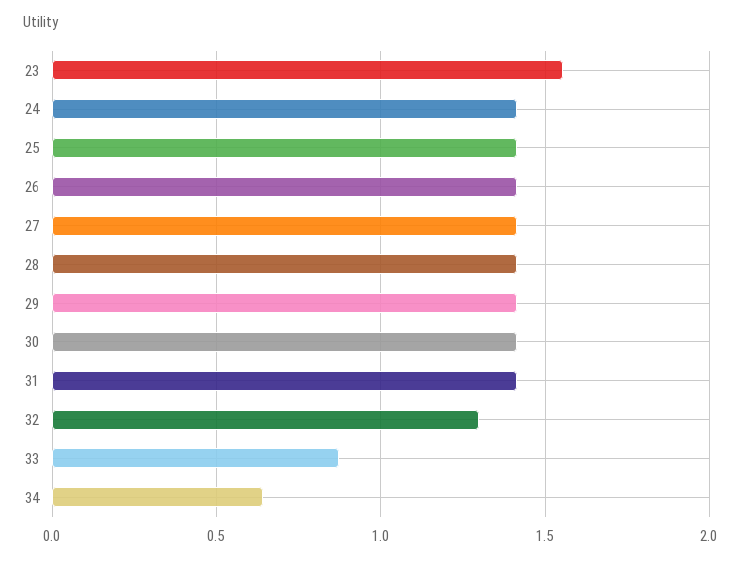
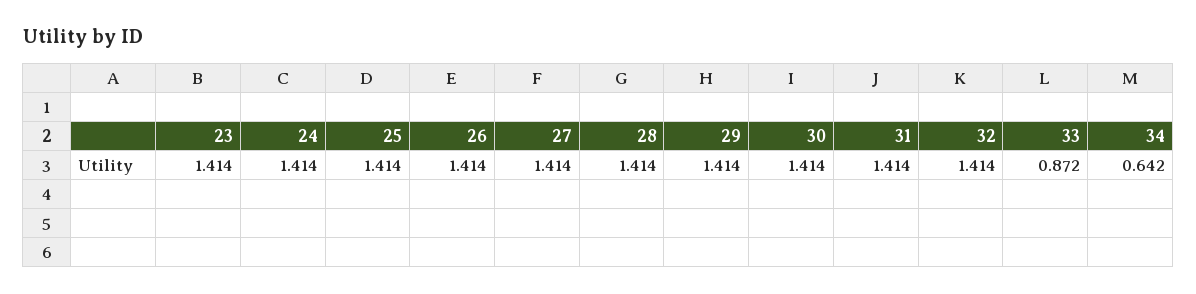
23: 1.55 -> 1.414
32: 1.3 -> 1.414

